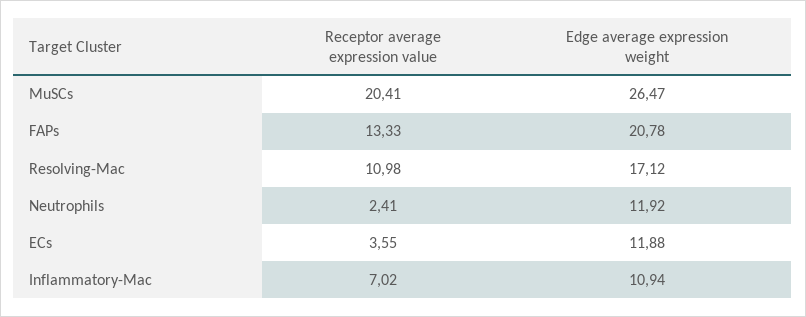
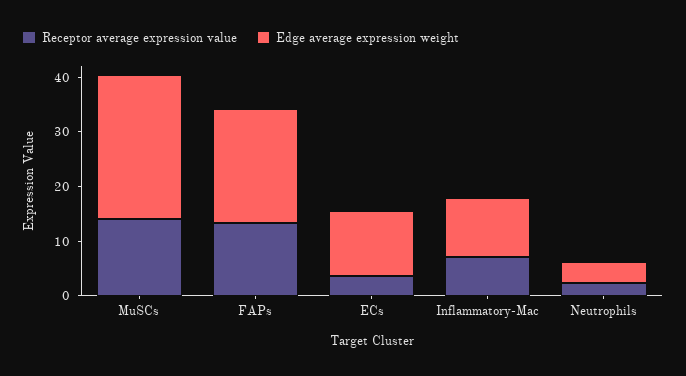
Receptor average expression value, MuSCs: 20.41 -> 14
Receptor average expression value, Resolving-Mac: 10.98 -> none
Edge average expression weight, Resolving-Mac: 17.12 -> none
Edge average expression weight, Neutrophils: 11.92 -> 4

